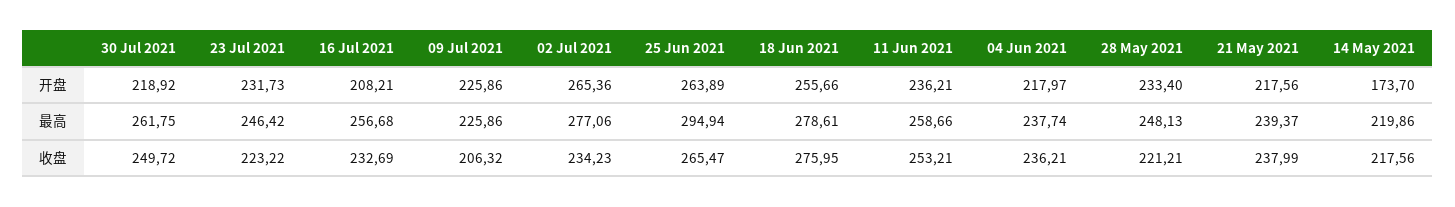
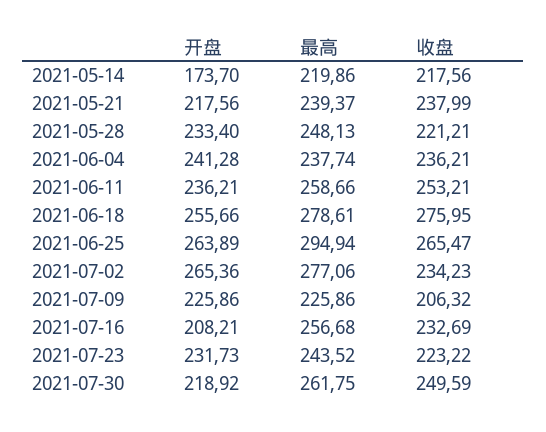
04 Jun 2021, 开盘: 217.97 -> 241.28
23 Jul 2021, 最高: 246.42 -> 243.52
30 Jul 2021, 收盘: 249.72 -> 249.59

